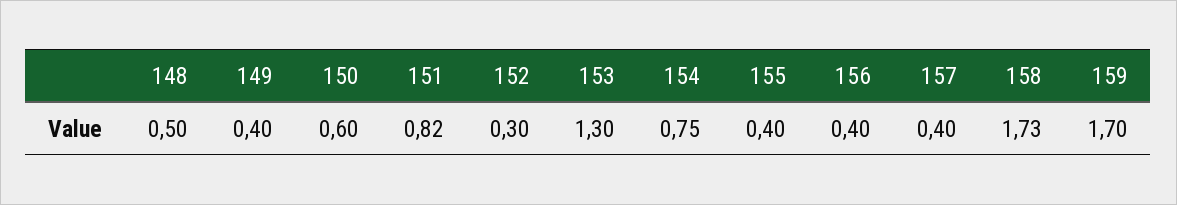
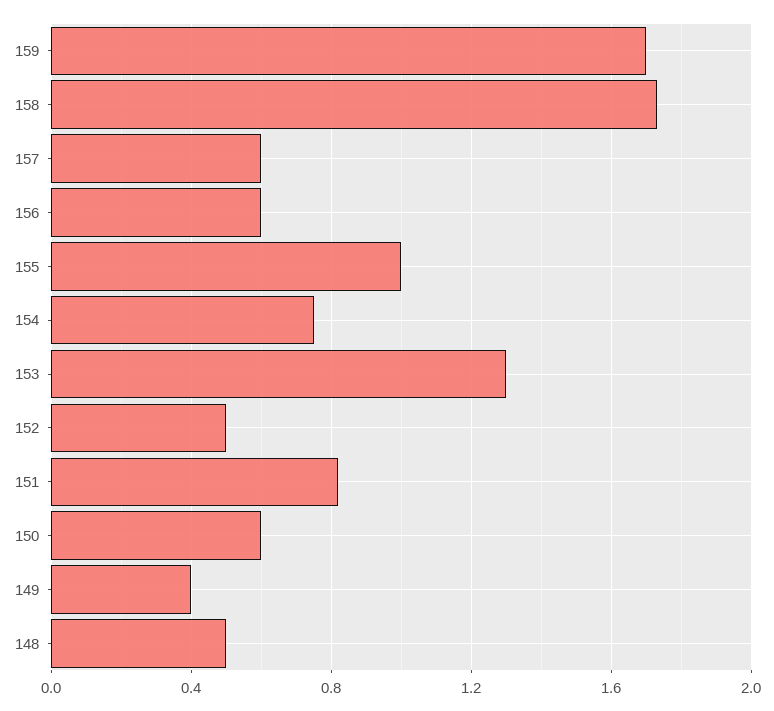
152: 0.3 -> 0.5
155: 0.4 -> 1
156: 0.4 -> 0.6
157: 0.4 -> 0.6

